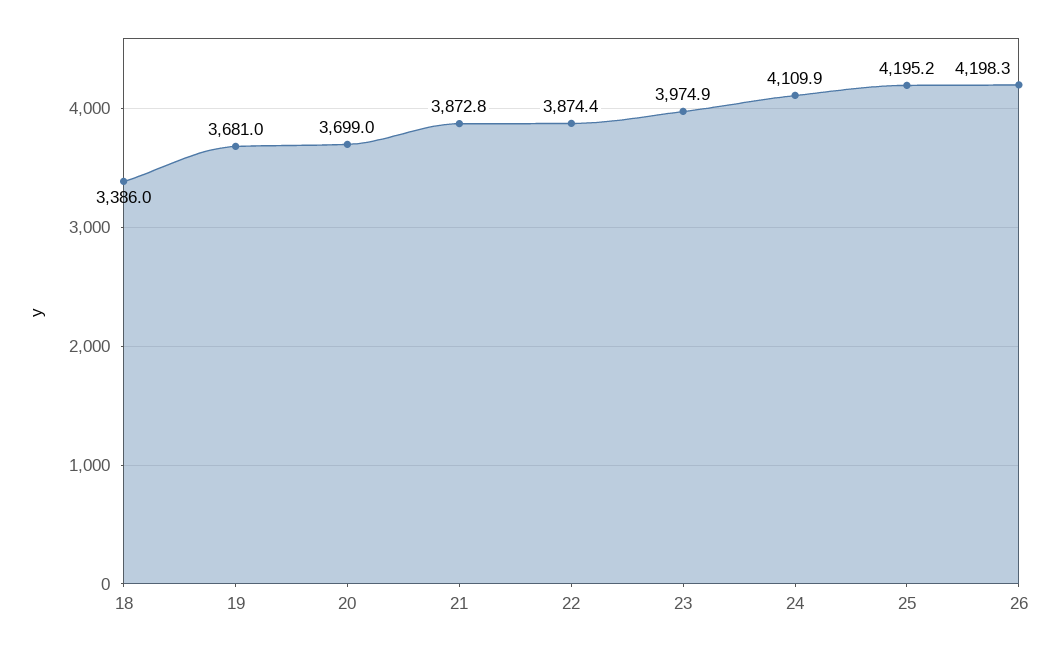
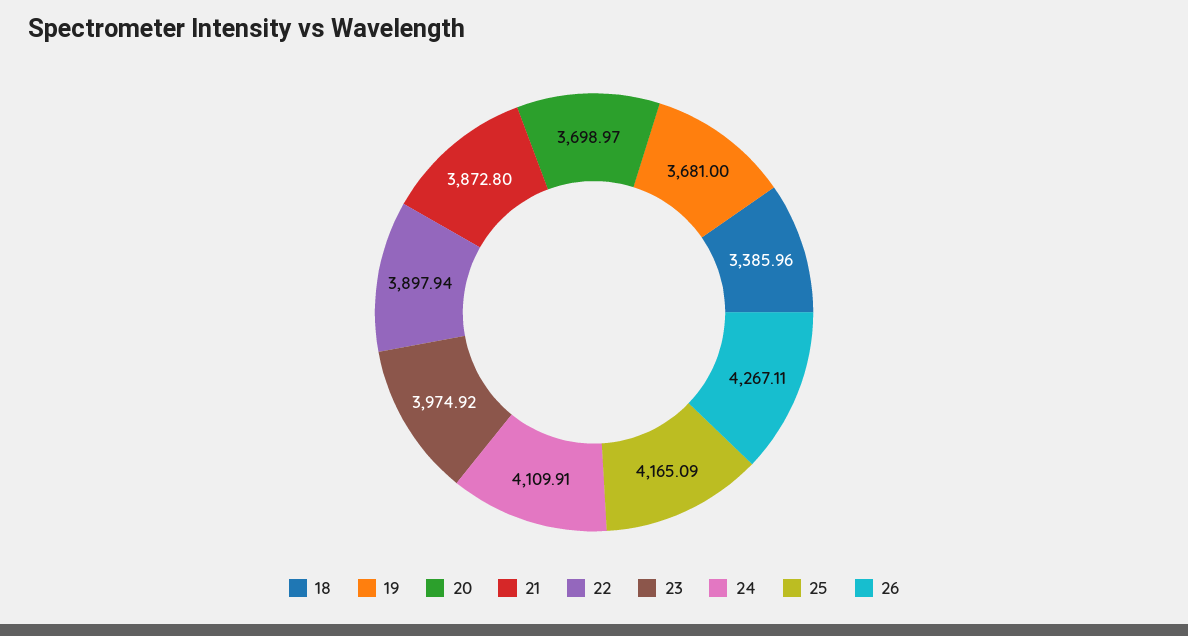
22: 3874.4 -> 3897.94
25: 4195.2 -> 4165.09
26: 4198.3 -> 4267.11

